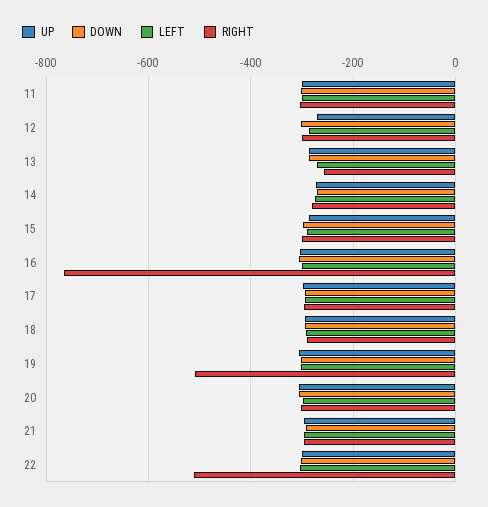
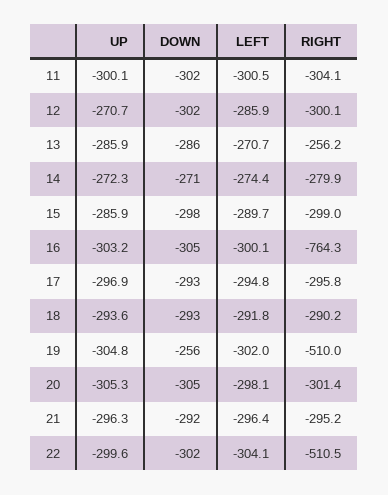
DOWN, 19: -300 -> -256

